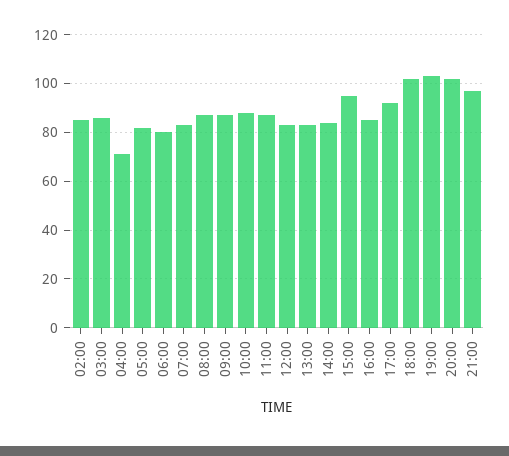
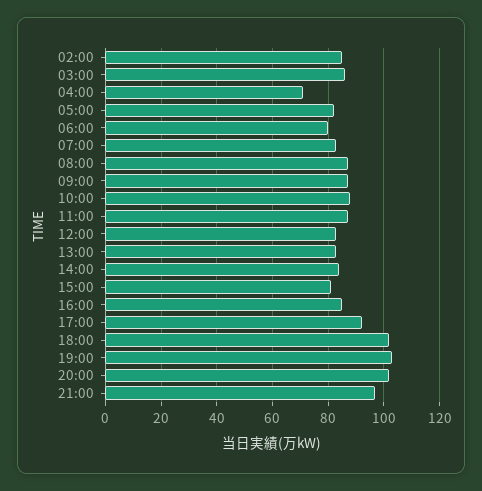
15:00: 95 -> 80

